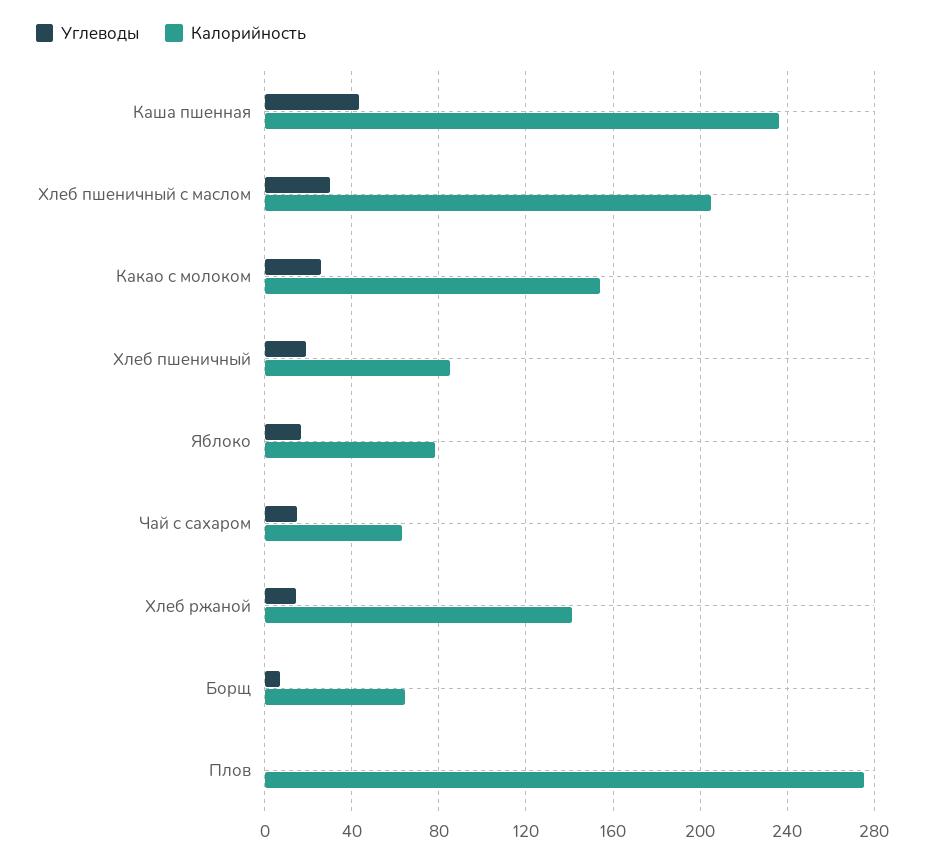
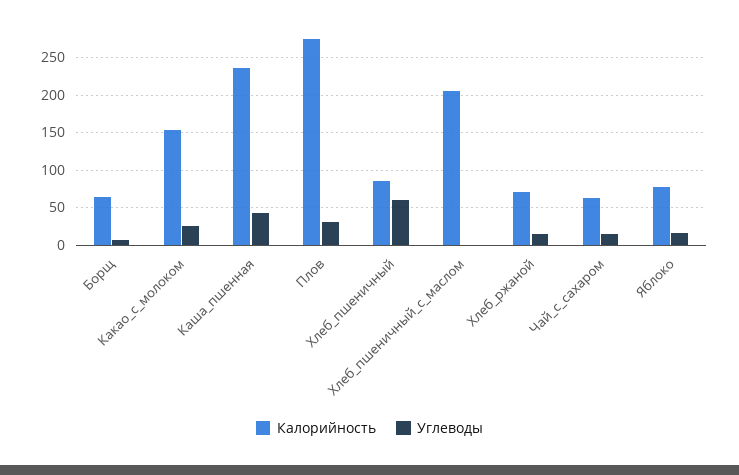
Углеводы, Хлеб пшеничный с маслом: 30 -> 0
Углеводы, Хлеб пшеничный: 20 -> 60
Калорийность, Хлеб ржаной: 140 -> 70
Углеводы, Плов: 0 -> 30

